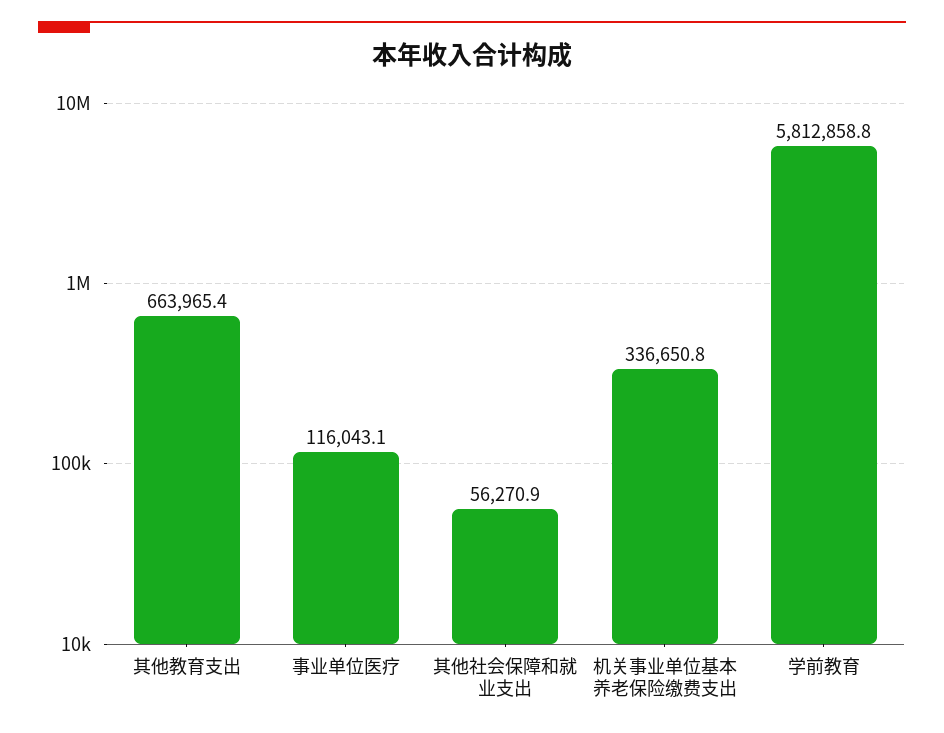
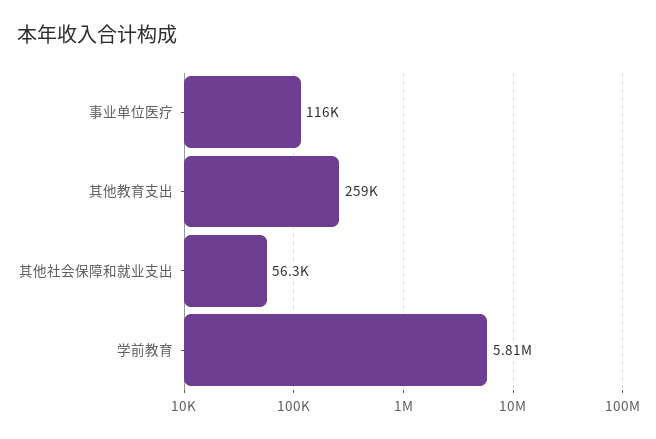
其他教育支出: 663965.4 -> 259000
机关事业单位基本养老保险缴费支出: 336650.8 -> none

